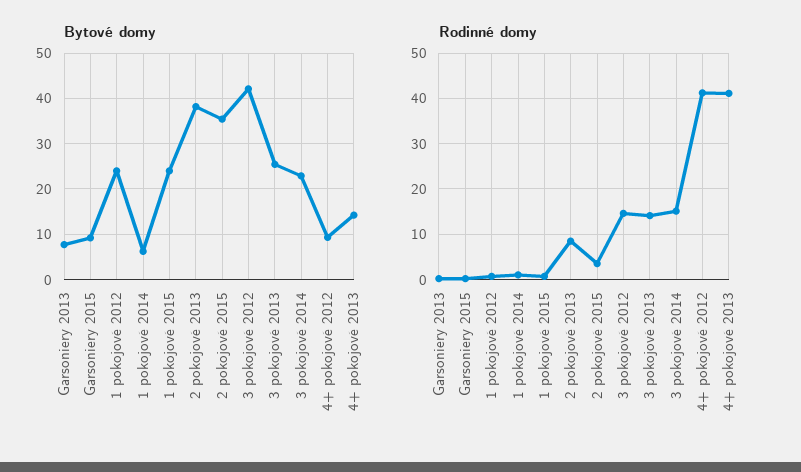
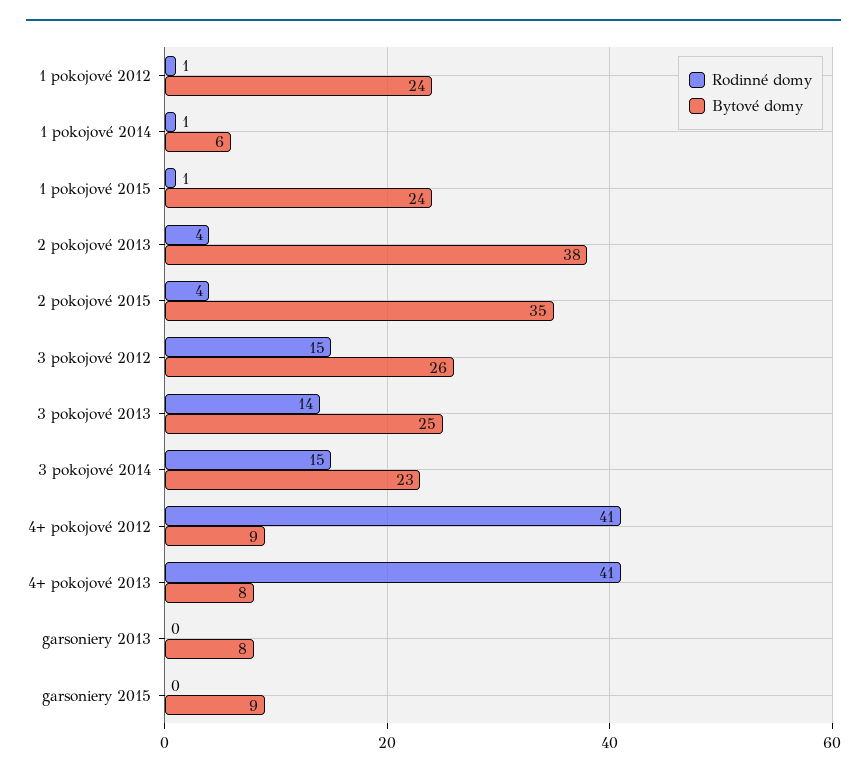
Bytové domy, 3 pokojové 2012: 42 -> 26
Bytové domy, 4+ pokojové 2013: 14 -> 8
Rodinné domy, 2 pokojové 2013: 8 -> 4

